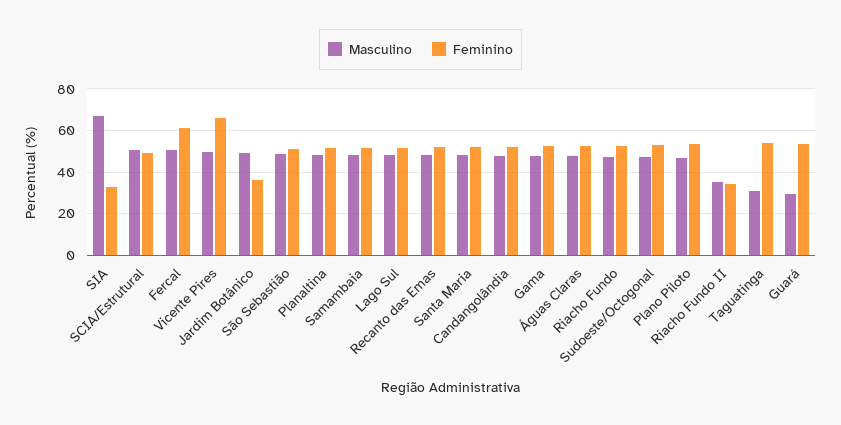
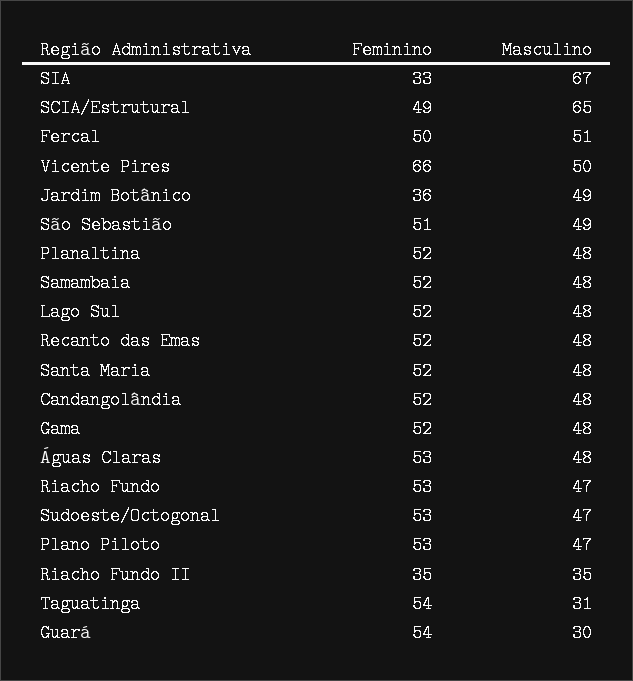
Masculino, SCIA/Estrutural: 50 -> 65
Feminino, Fercal: 60 -> 50

